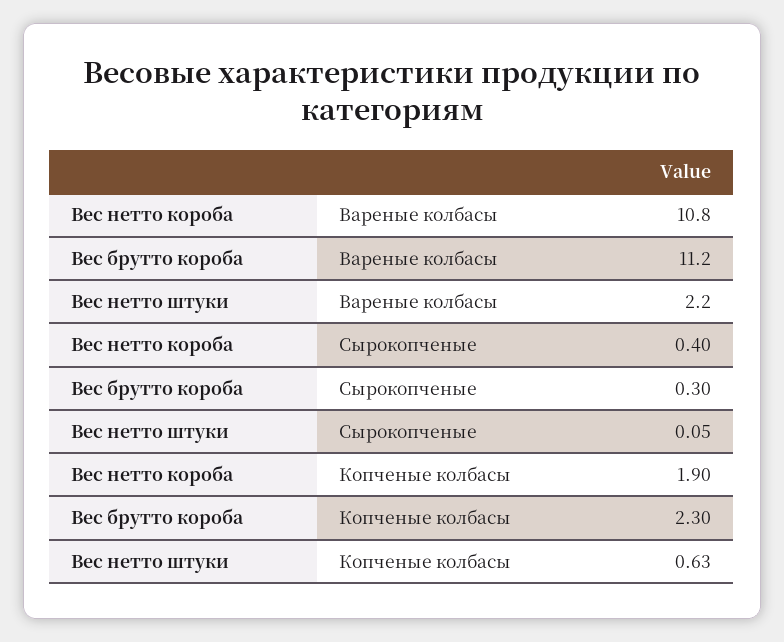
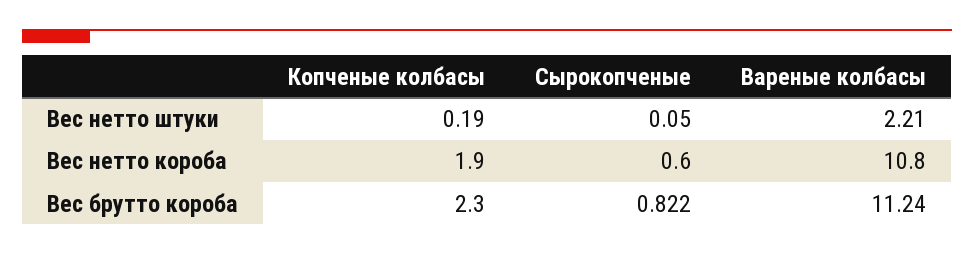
Вес нетто короба, Сырокопченые: 0.4 -> 0.6
Вес брутто короба, Сырокопченые: 0.3 -> 0.822
Вес нетто штуки, Копченые колбасы: 0.63 -> 0.19

